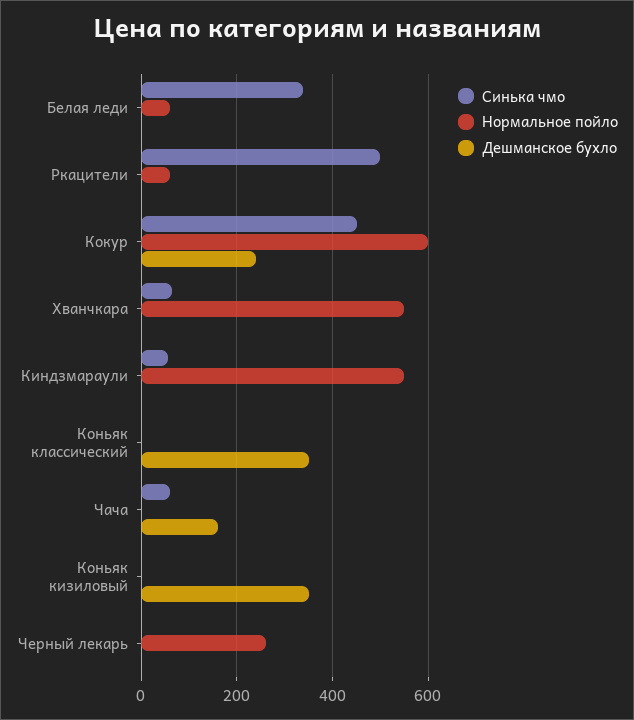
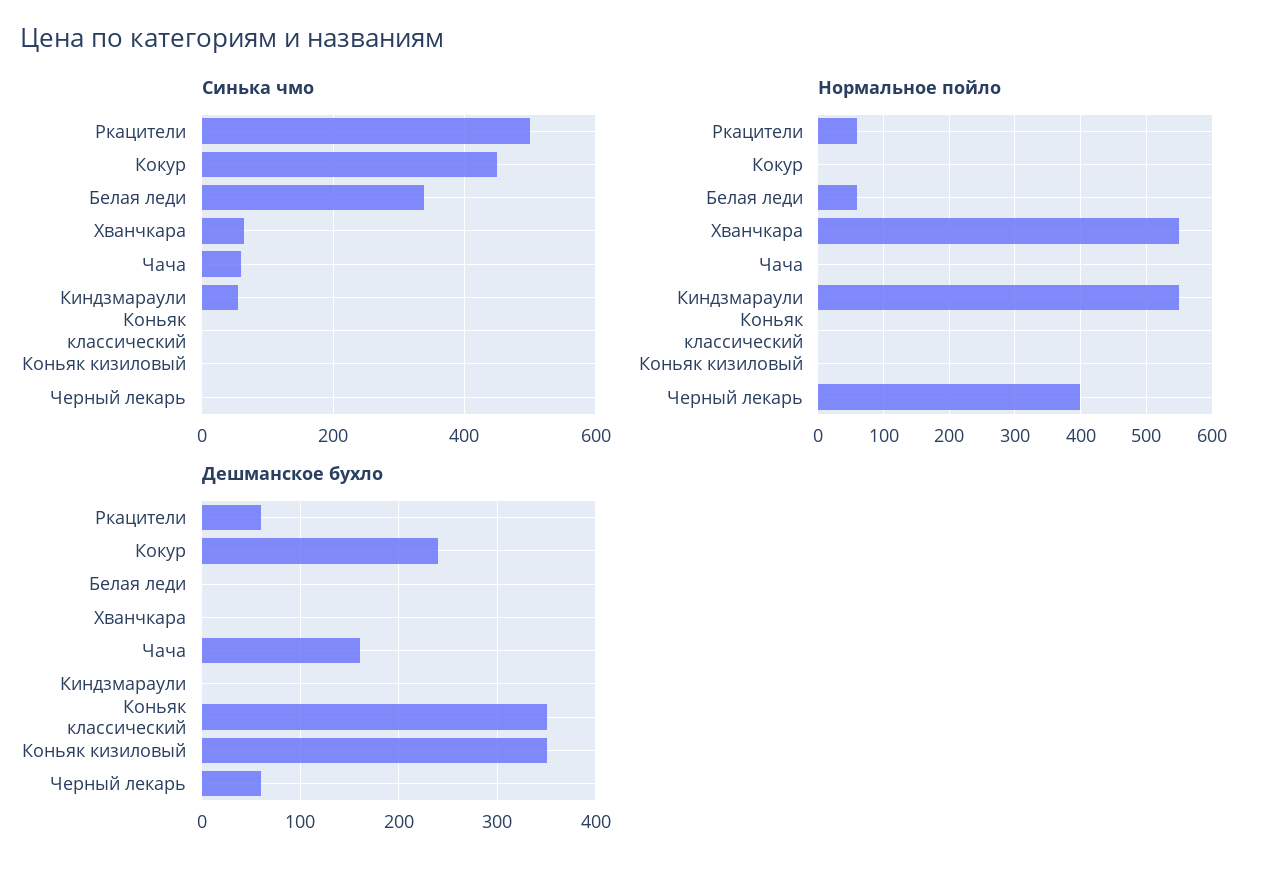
Дешманское бухло, Ркацители: 0 -> 60
Нормальное пойло, Кокур: 600 -> 0
Нормальное пойло, Черный лекарь: 260 -> 400
Дешманское бухло, Черный лекарь: 0 -> 60

